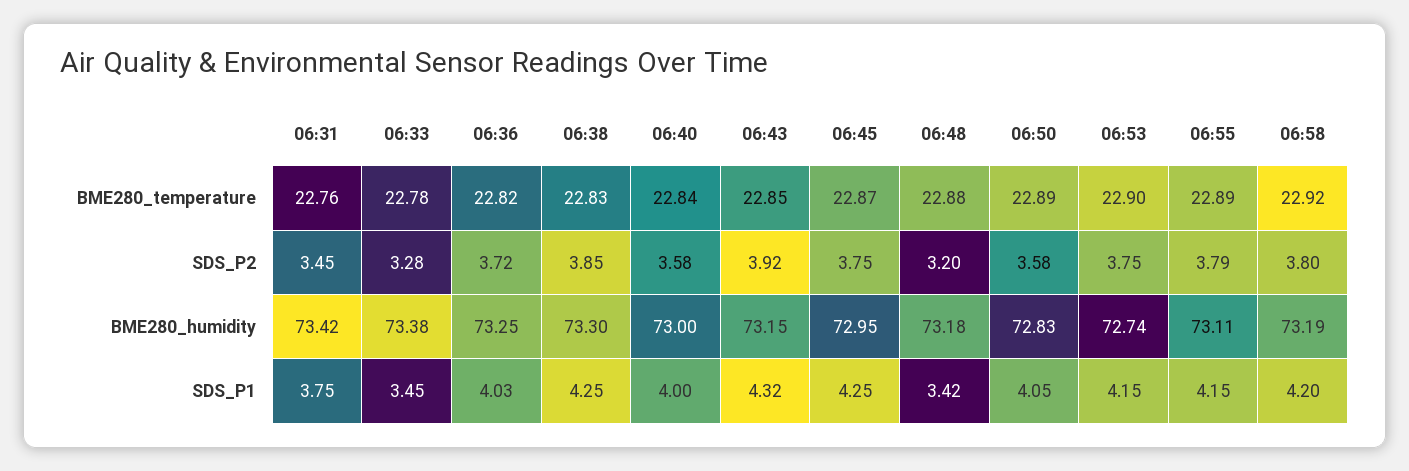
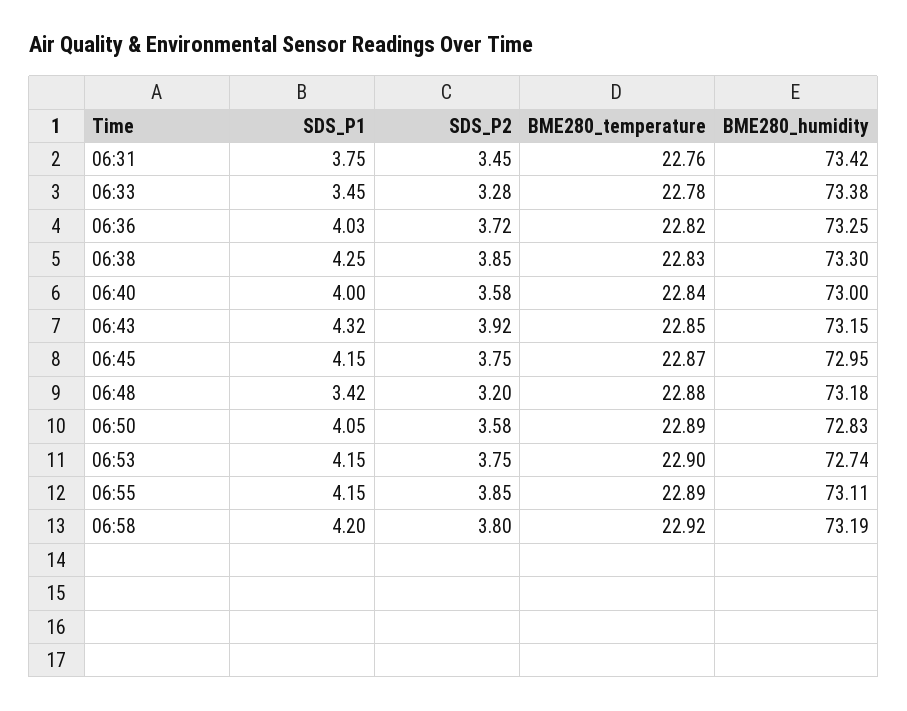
06:55, SDS_P2: 3.79 -> 3.85
06:45, SDS_P1: 4.25 -> 4.15

